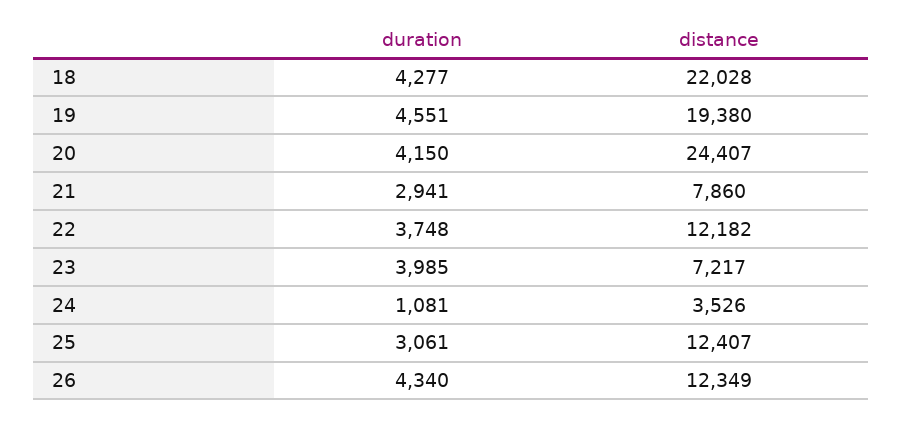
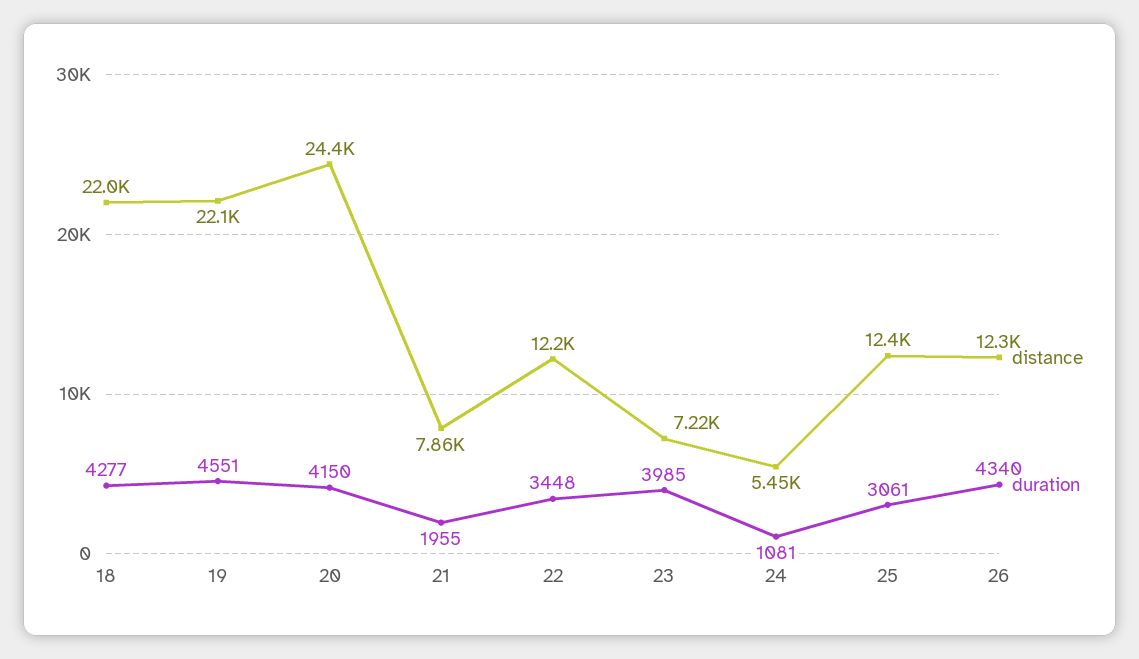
distance, 19: 19380 -> 22100
duration, 21: 2941 -> 1955
duration, 22: 3748 -> 3448
distance, 24: 3526 -> 5450

